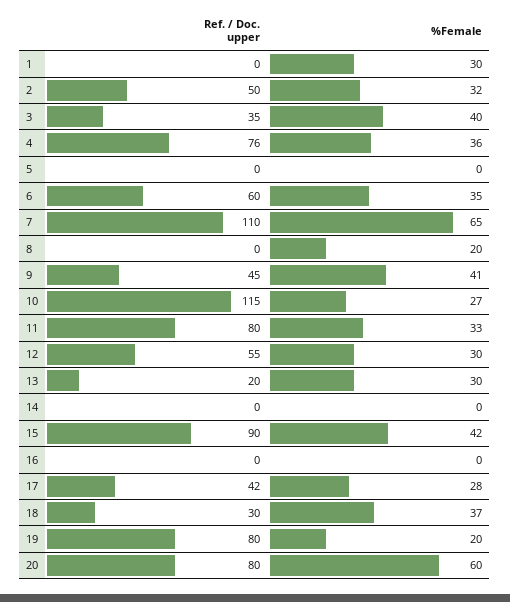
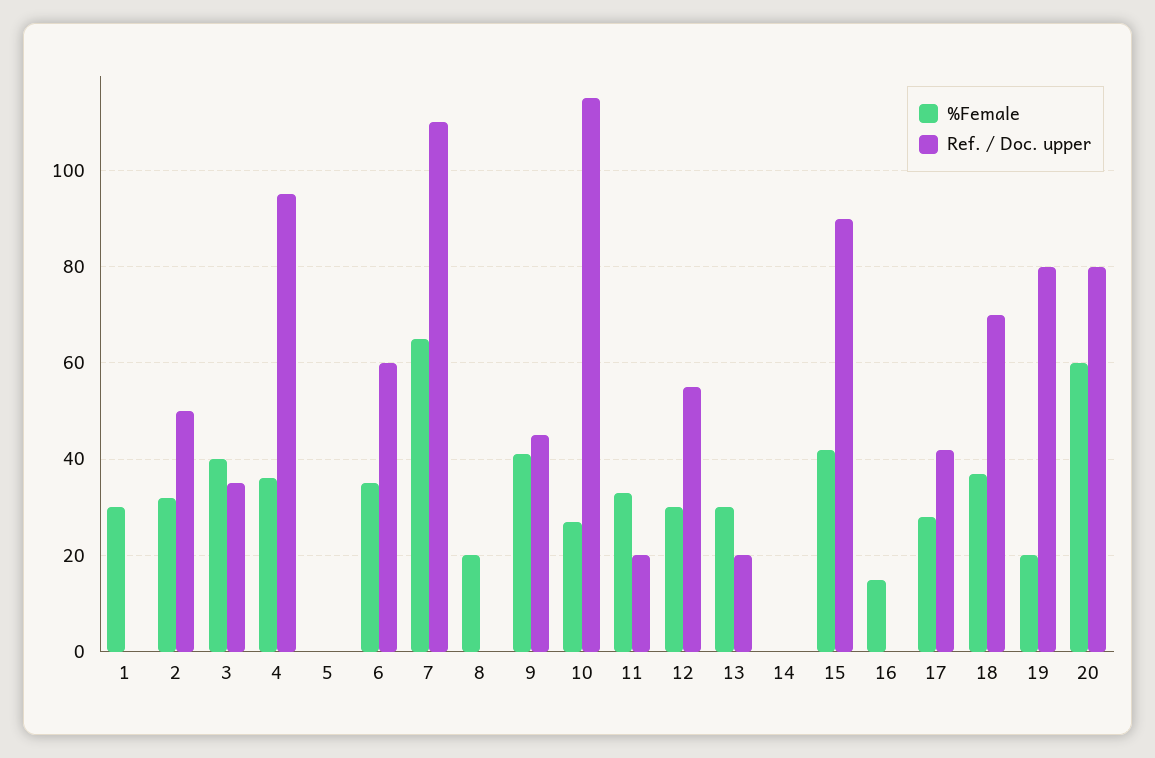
Ref. / Doc. upper, 4: 76 -> 95
Ref. / Doc. upper, 11: 80 -> 20
%Female, 16: 0 -> 15
Ref. / Doc. upper, 18: 30 -> 70

